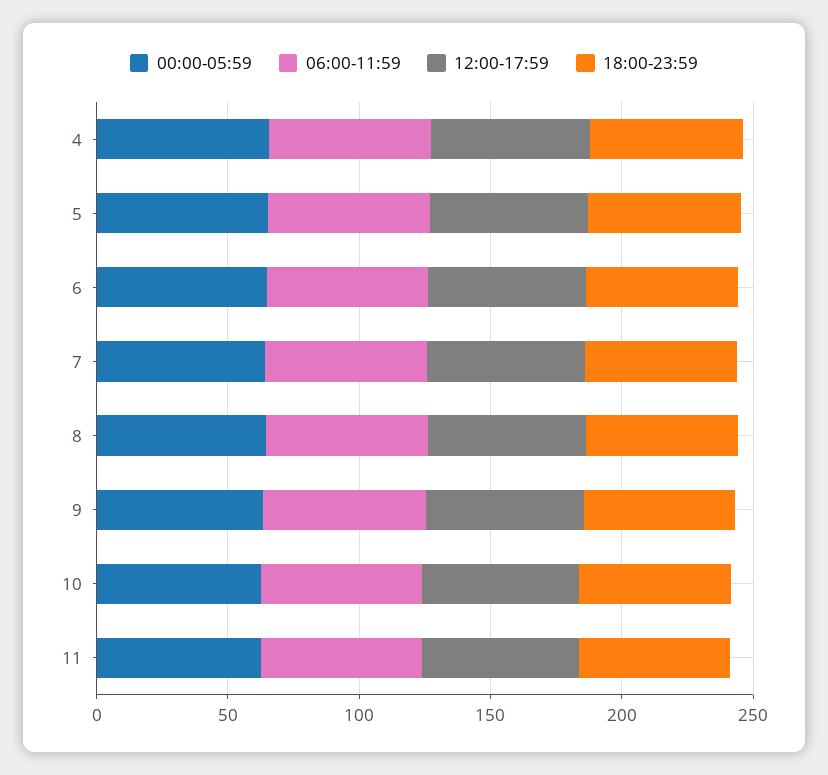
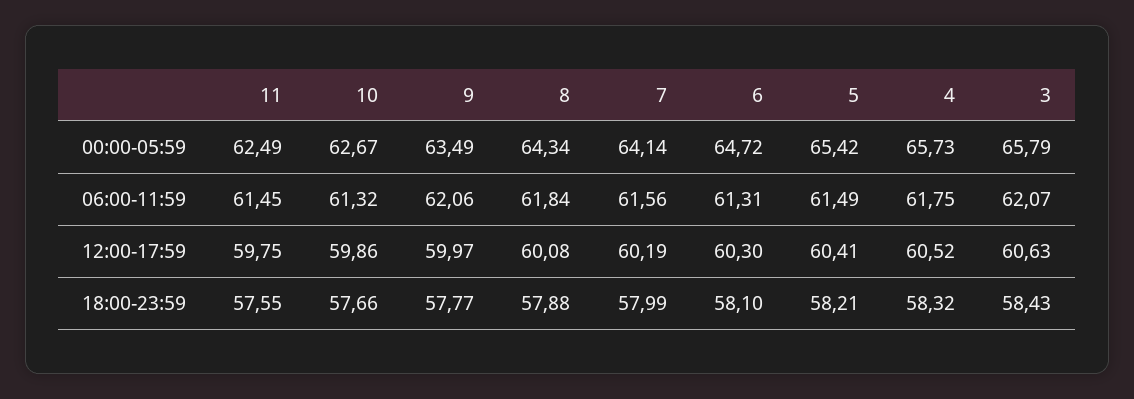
00:00-05:59, 3: none -> 65.79
06:00-11:59, 3: none -> 62.07
12:00-17:59, 3: none -> 60.63
18:00-23:59, 3: none -> 58.43

